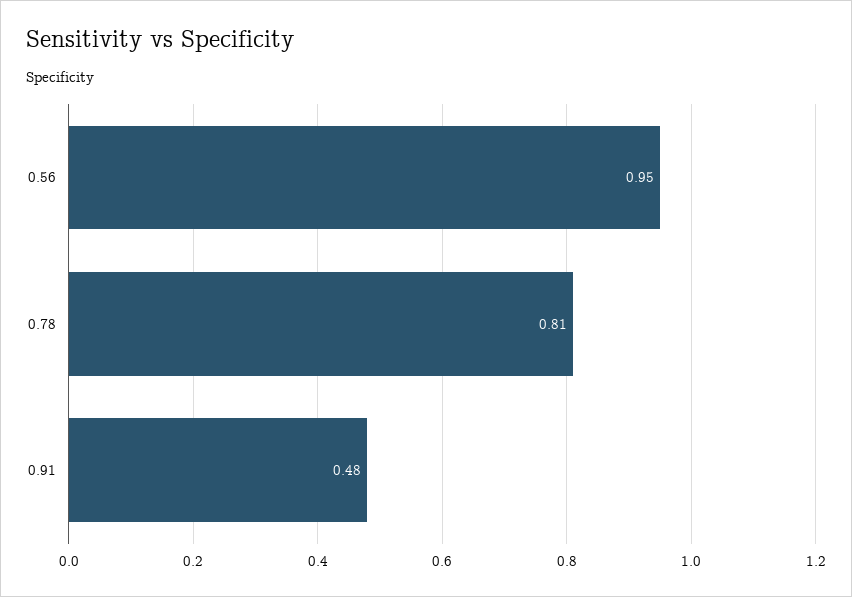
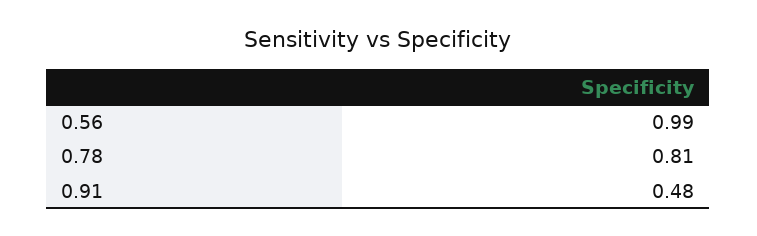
0.56: 0.95 -> 0.99

